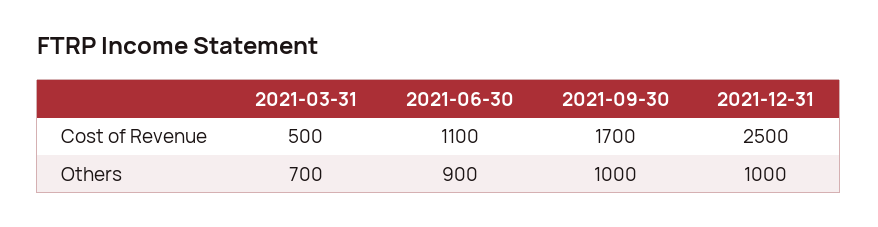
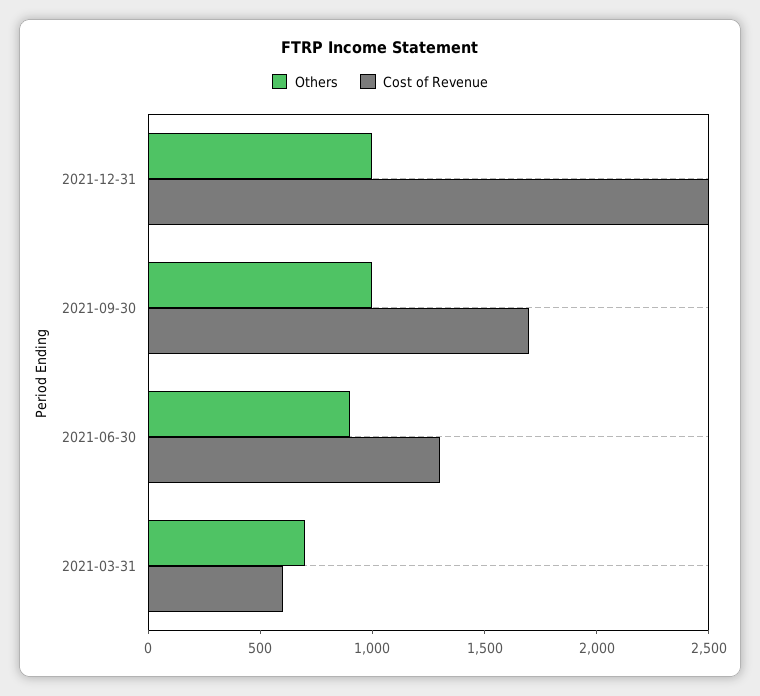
Cost of Revenue, 2021-03-31: 500 -> 600
Cost of Revenue, 2021-06-30: 1100 -> 1300

